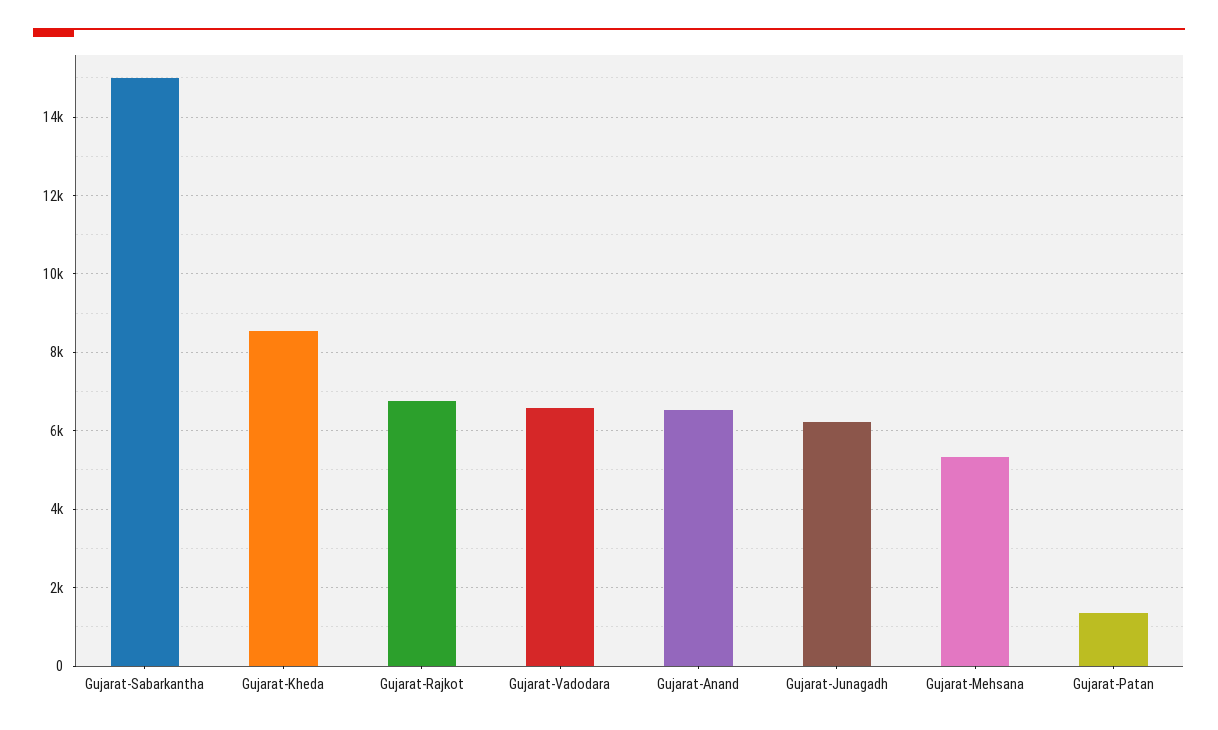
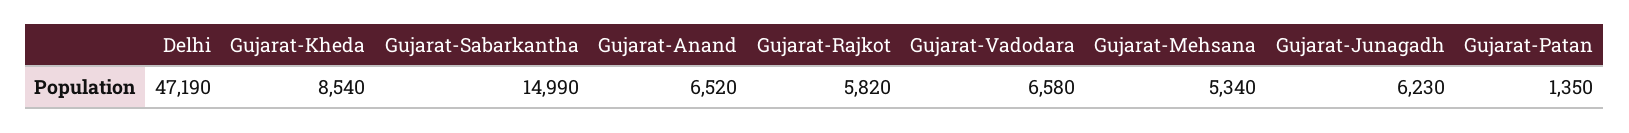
Gujarat-Rajkot: 6800 -> 5820
Delhi: none -> 47190

